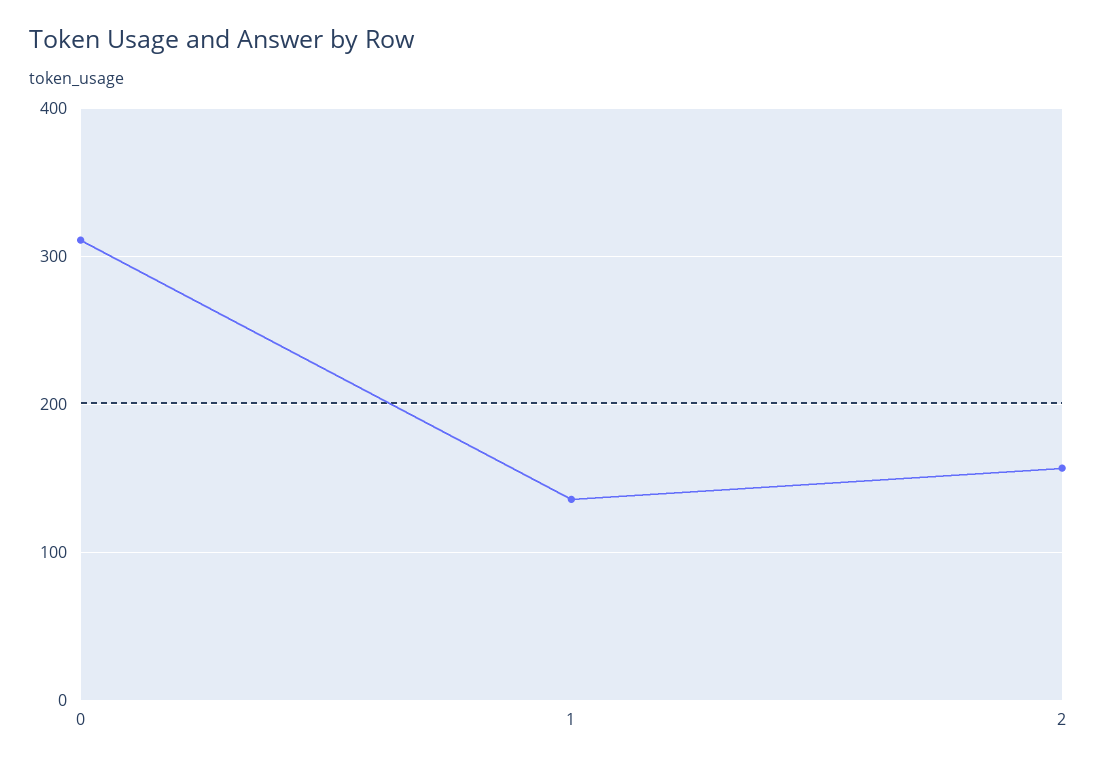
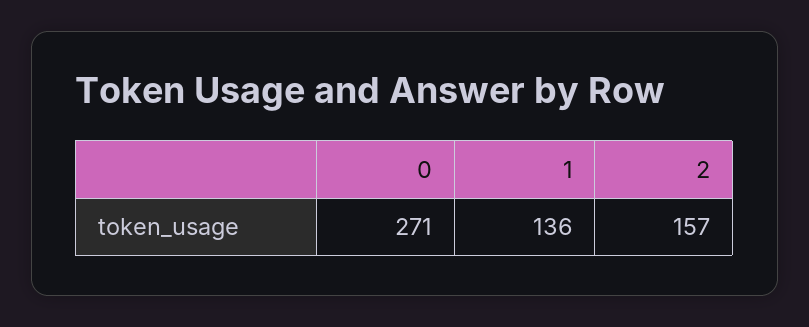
0: 310 -> 271

